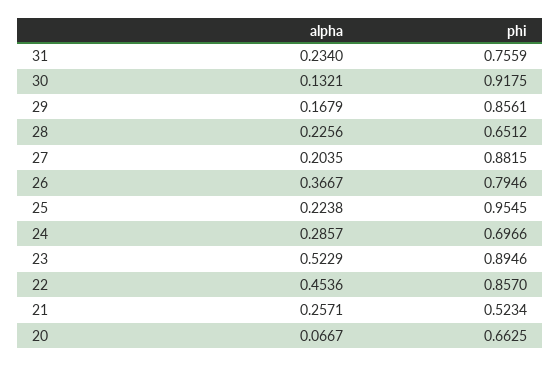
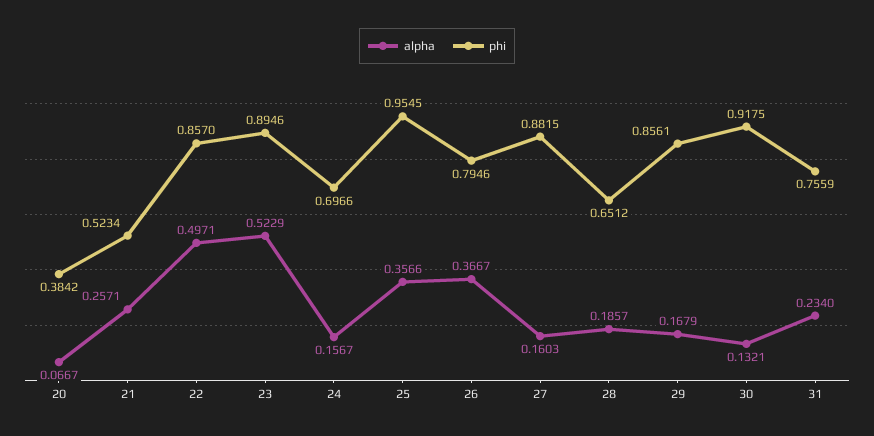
alpha, 28: 0.2256 -> 0.1857
alpha, 27: 0.2035 -> 0.1603
alpha, 25: 0.2238 -> 0.3566
alpha, 24: 0.2857 -> 0.1567
alpha, 22: 0.4536 -> 0.4971
phi, 20: 0.6625 -> 0.3842

